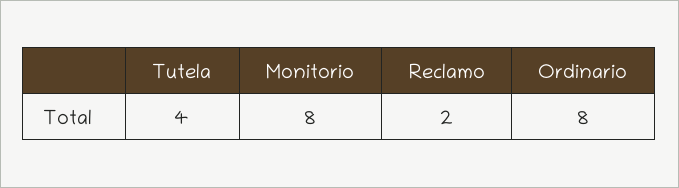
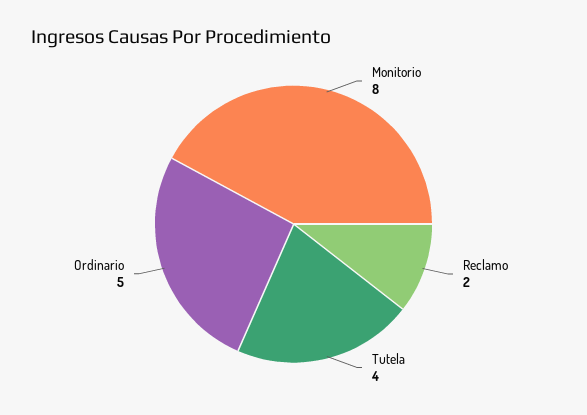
Ordinario: 8 -> 5

